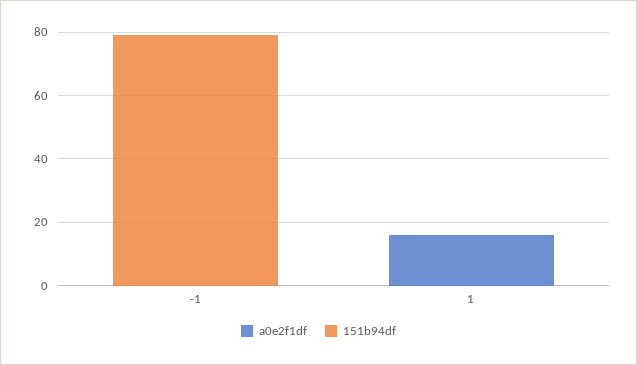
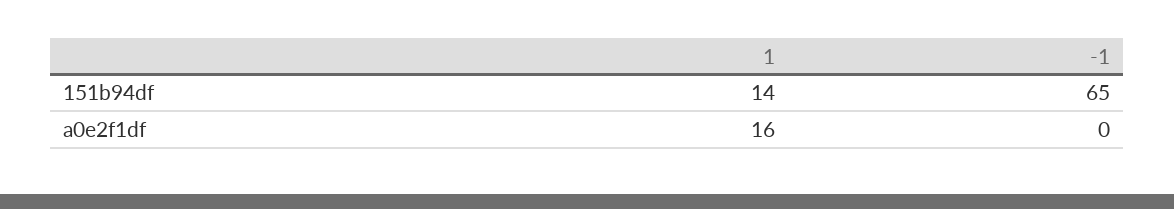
151b94df, -1: 80 -> 65
151b94df, 1: 0 -> 14

